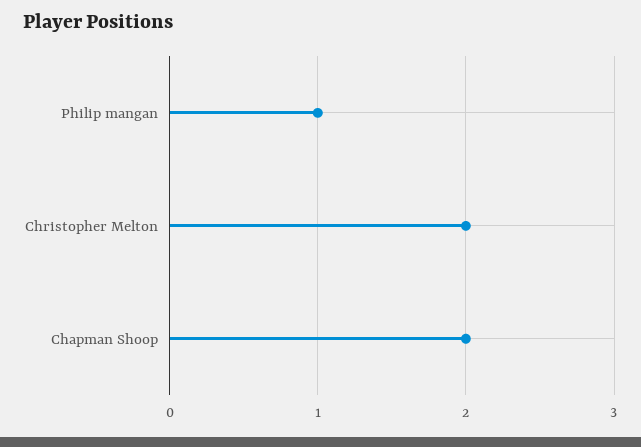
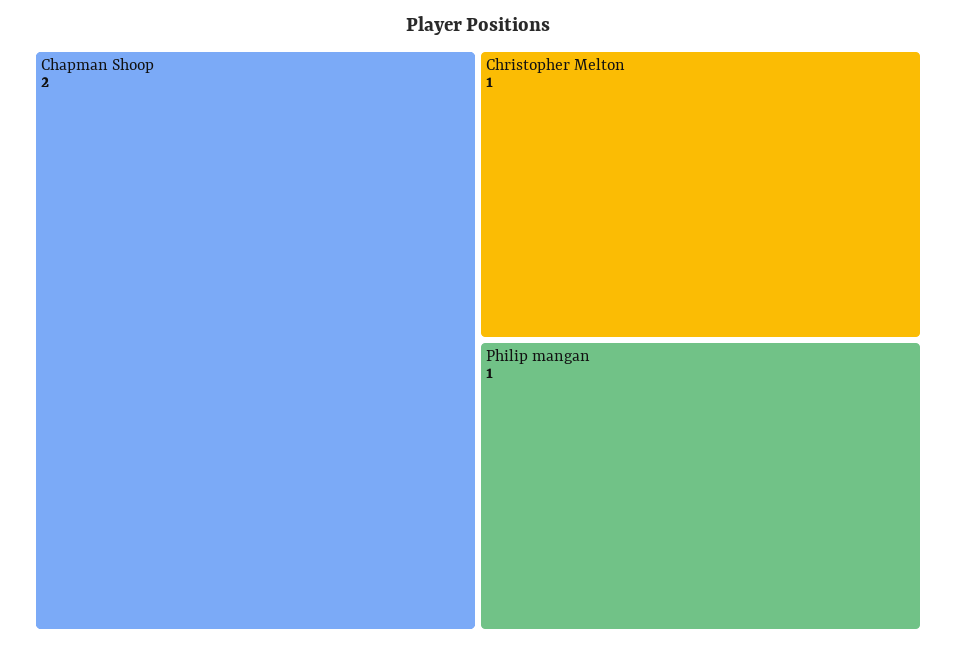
Christopher Melton: 2 -> 1

